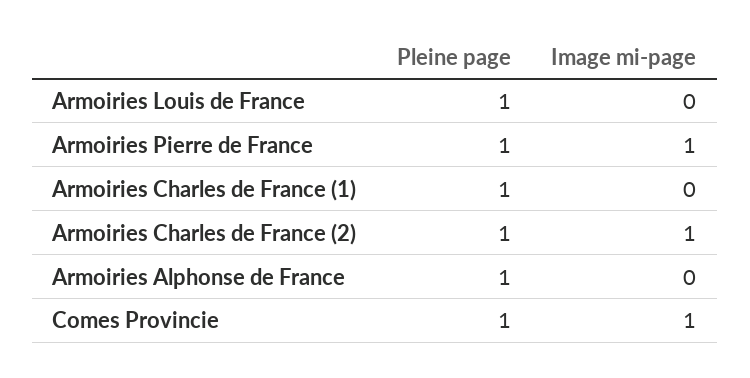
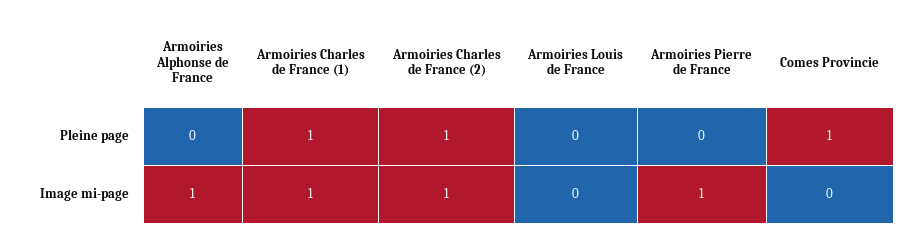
Pleine page, Armoiries Louis de France: 1 -> 0
Pleine page, Armoiries Pierre de France: 1 -> 0
Image mi-page, Armoiries Charles de France (1): 0 -> 1
Pleine page, Armoiries Alphonse de France: 1 -> 0
Image mi-page, Armoiries Alphonse de France: 0 -> 1
Image mi-page, Comes Provincie: 1 -> 0

